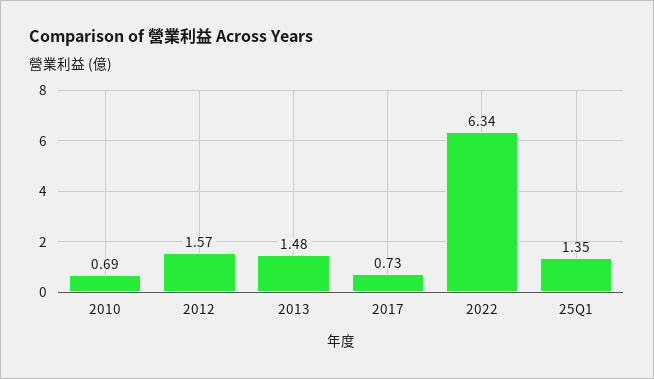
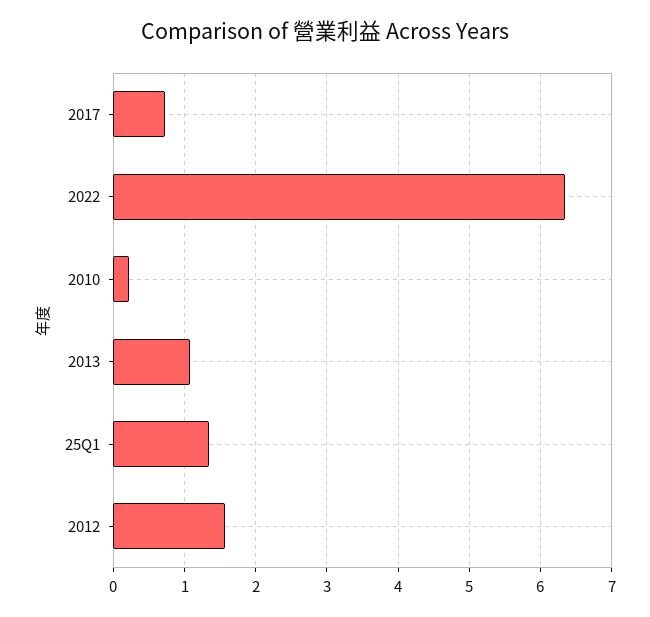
2010: 0.69 -> 0.2
2013: 1.48 -> 1.1

